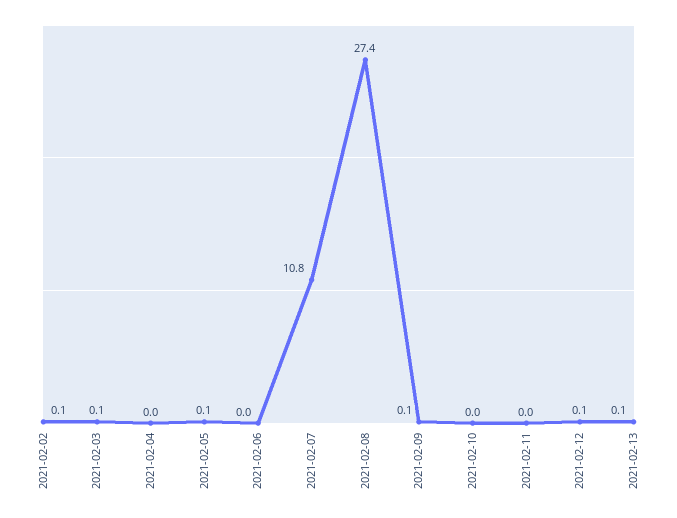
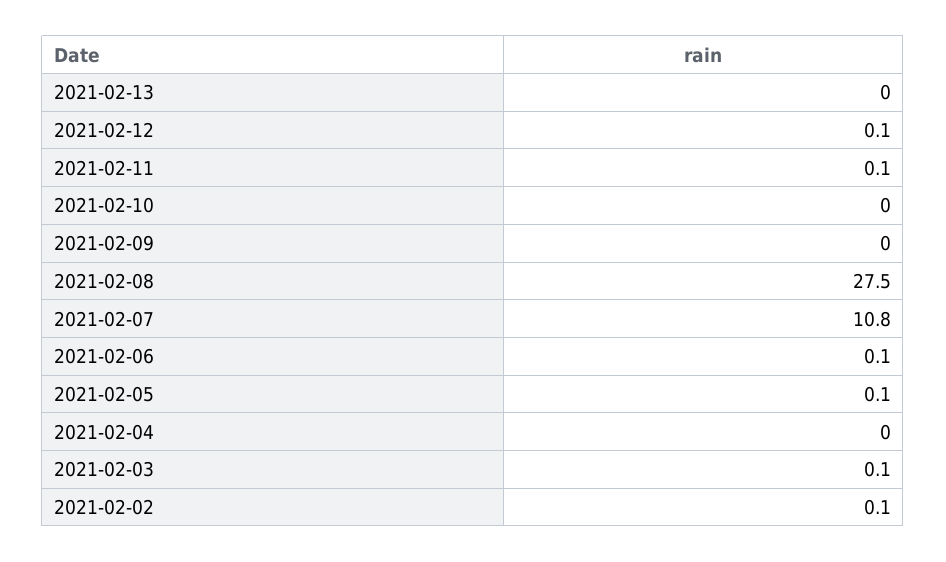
2021-02-06: 0 -> 0.1
2021-02-08: 27.4 -> 27.5
2021-02-09: 0.1 -> 0
2021-02-11: 0 -> 0.1
2021-02-13: 0.1 -> 0

